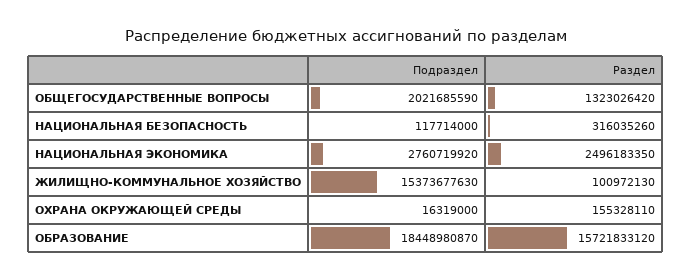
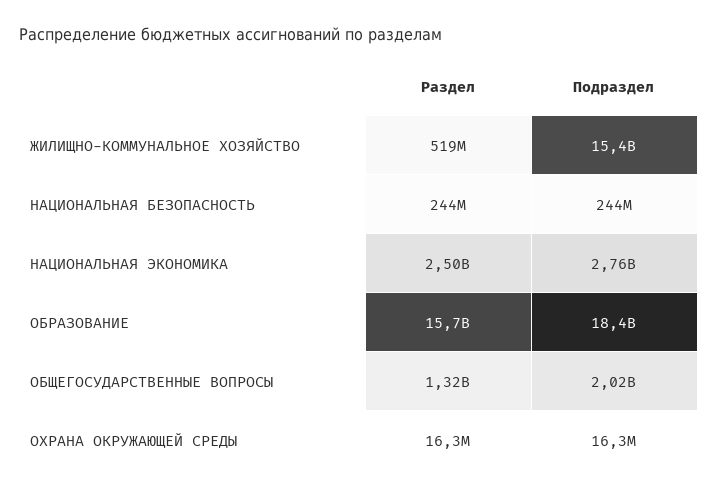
Подраздел, НАЦИОНАЛЬНАЯ БЕЗОПАСНОСТЬ: 117714000 -> 244000000
Раздел, НАЦИОНАЛЬНАЯ БЕЗОПАСНОСТЬ: 316035260 -> 244000000
Раздел, ЖИЛИЩНО-КОММУНАЛЬНОЕ ХОЗЯЙСТВО: 100972130 -> 519000000
Раздел, ОХРАНА ОКРУЖАЮЩЕЙ СРЕДЫ: 155328110 -> 16300000

